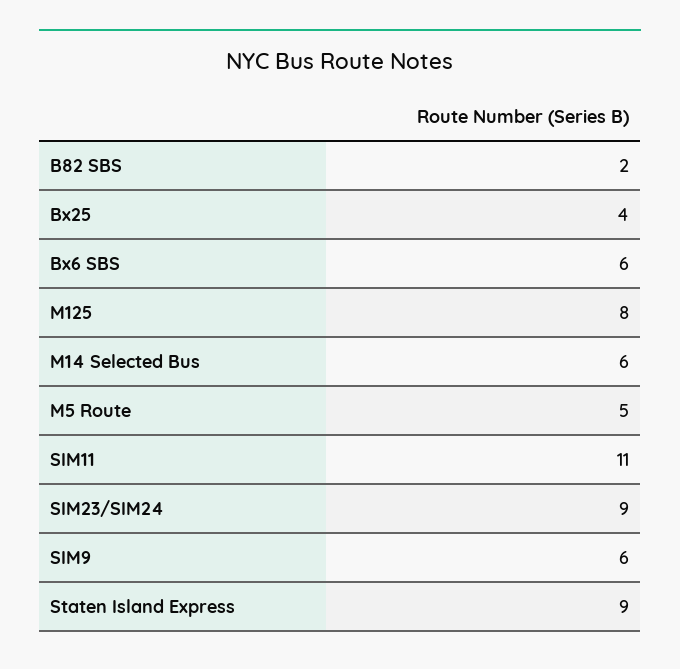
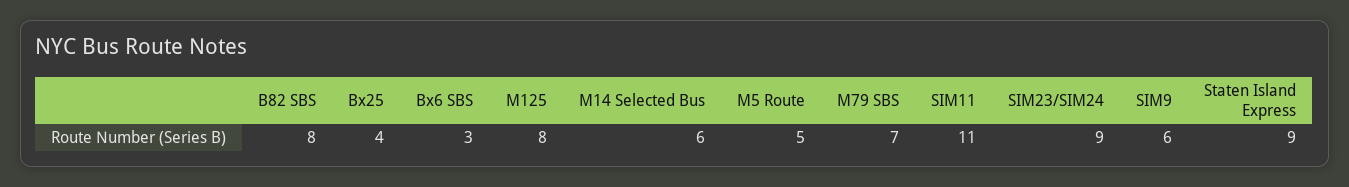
B82 SBS: 2 -> 8
Bx6 SBS: 6 -> 3
M79 SBS: none -> 7

